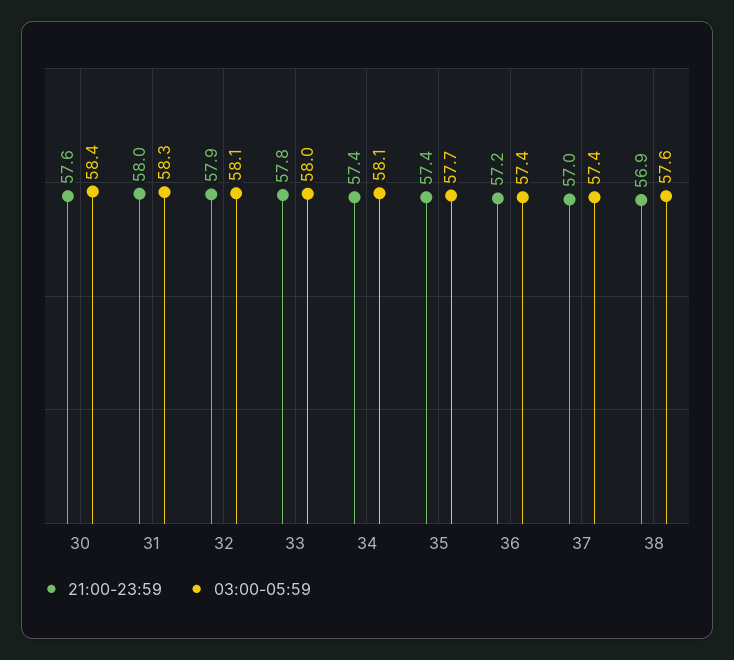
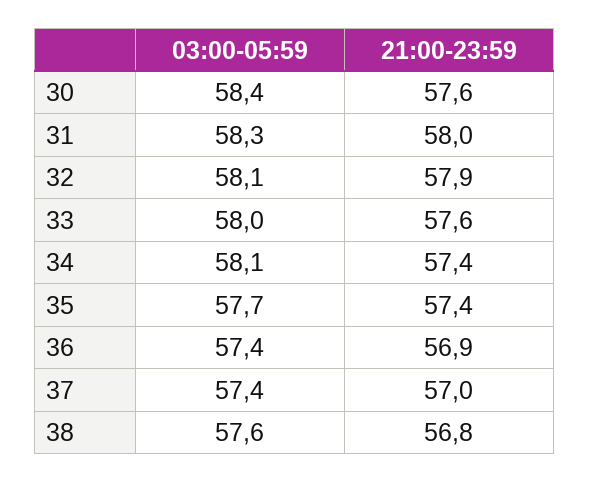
21:00-23:59, 33: 57.8 -> 57.6
21:00-23:59, 36: 57.2 -> 56.9
21:00-23:59, 38: 56.9 -> 56.8

